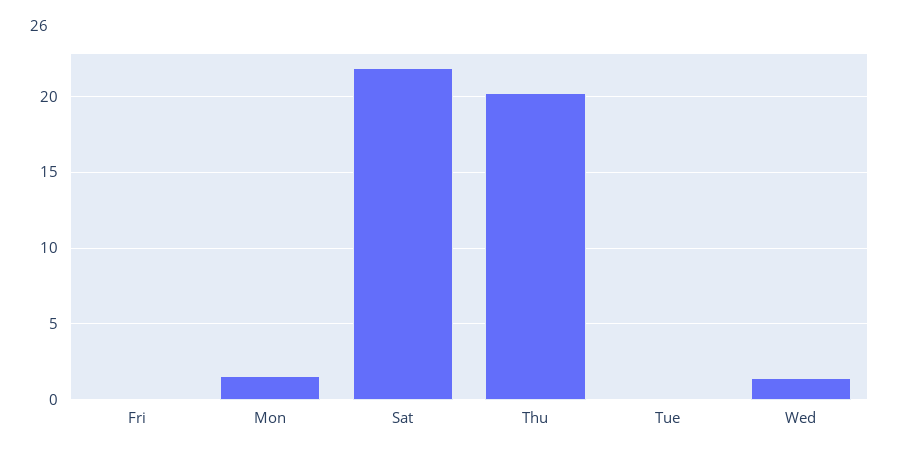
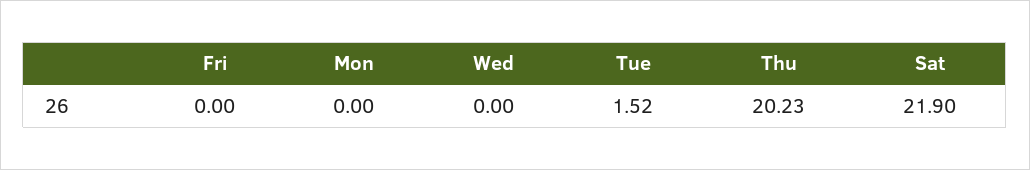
Mon: 1.5 -> 0
Tue: 0 -> 1.52
Wed: 1.5 -> 0

